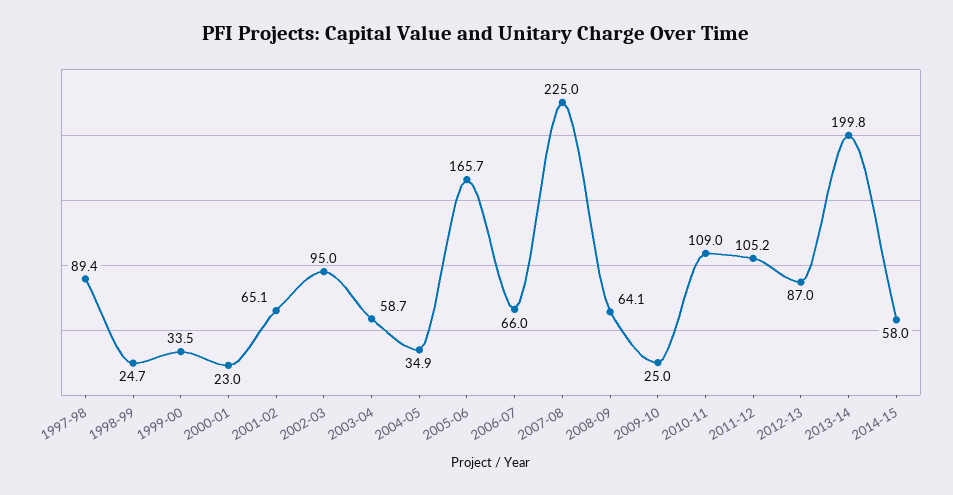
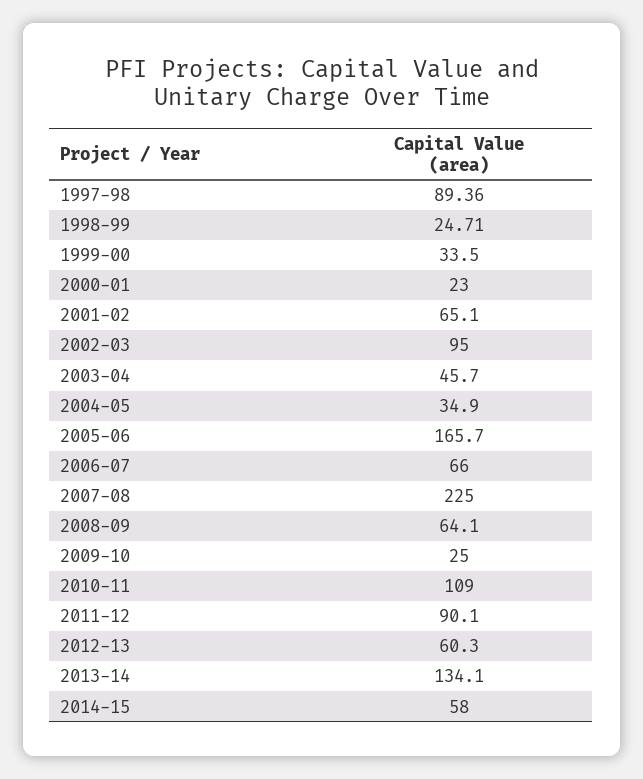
2003-04: 58.7 -> 45.7
2011-12: 105.2 -> 90.1
2012-13: 87 -> 60.3
2013-14: 199.8 -> 134.1

